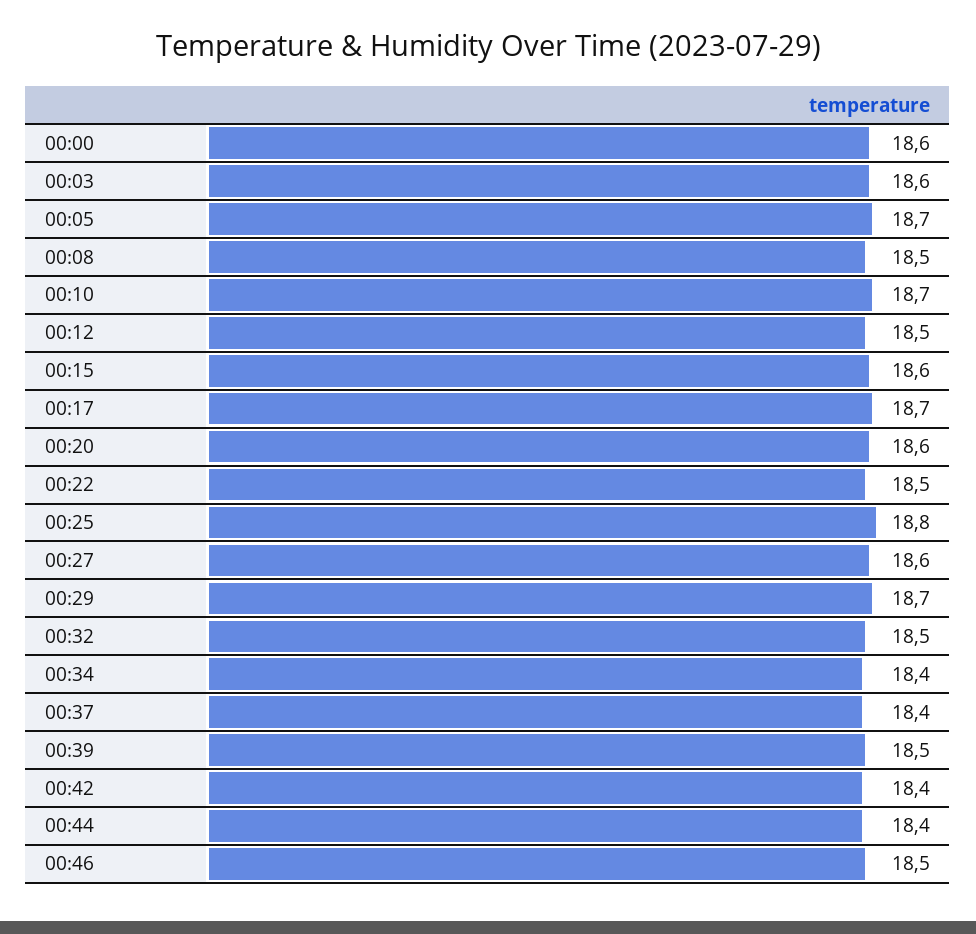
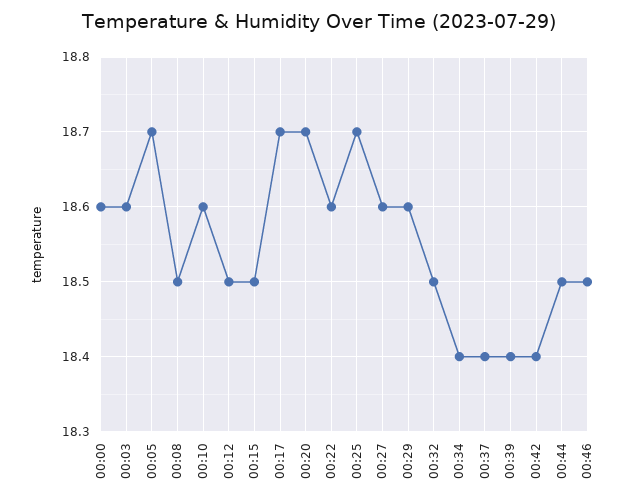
00:10: 18.7 -> 18.6
00:15: 18.6 -> 18.5
00:20: 18.6 -> 18.7
00:22: 18.5 -> 18.6
00:25: 18.8 -> 18.7
00:29: 18.7 -> 18.6
00:39: 18.5 -> 18.4
00:44: 18.4 -> 18.5

